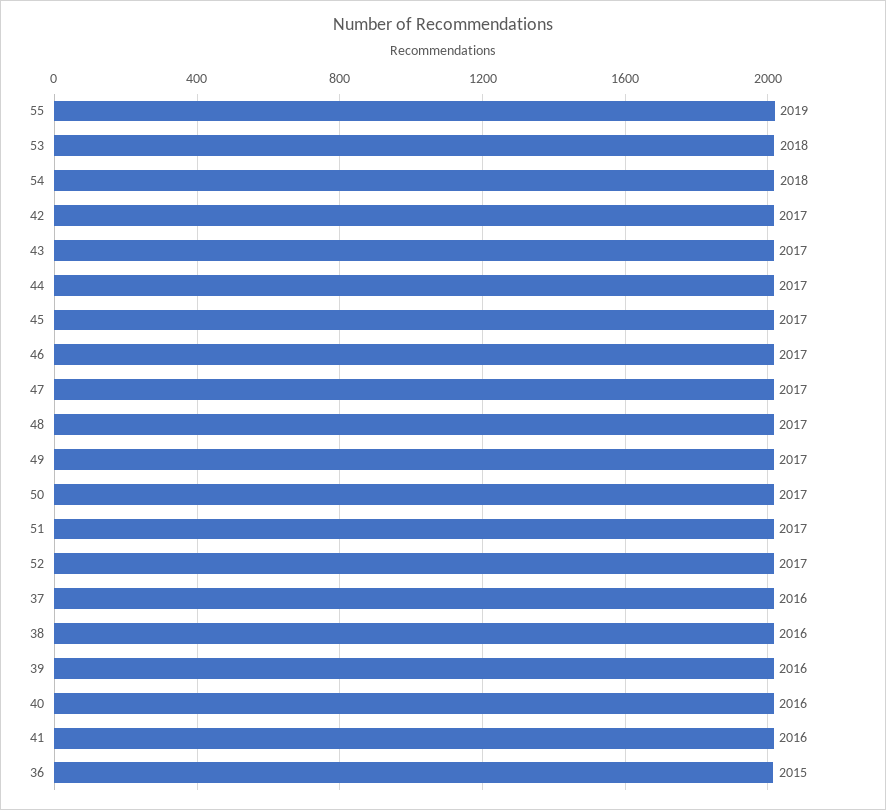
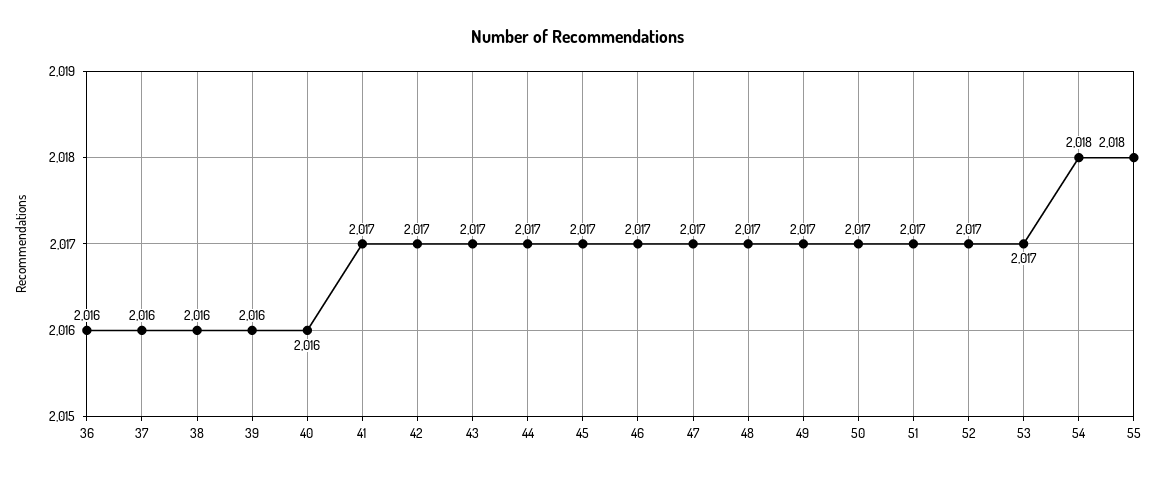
55: 2019 -> 2018
53: 2018 -> 2017
41: 2016 -> 2017
36: 2015 -> 2016

